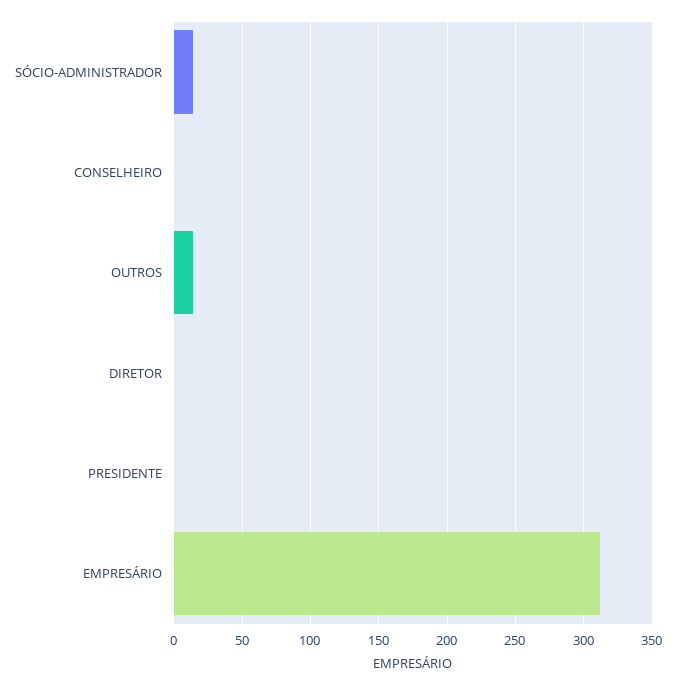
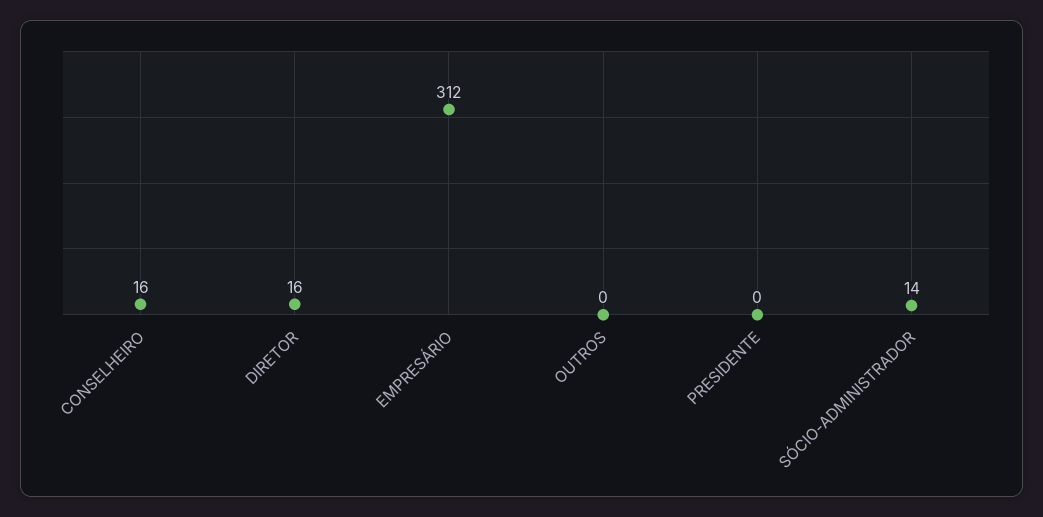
CONSELHEIRO: 0 -> 16
OUTROS: 15 -> 0
DIRETOR: 0 -> 16

